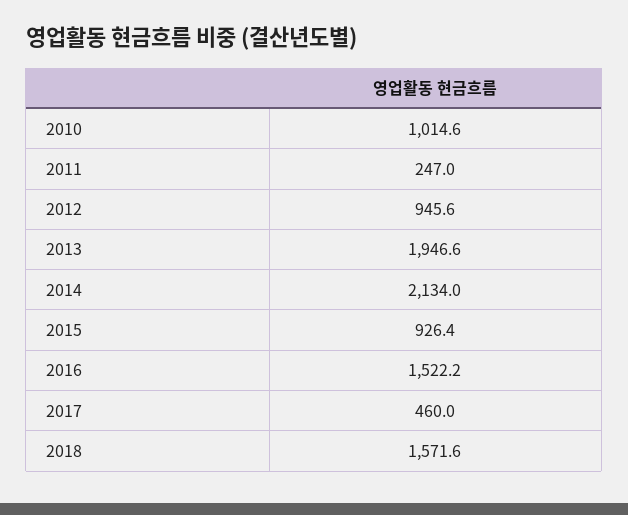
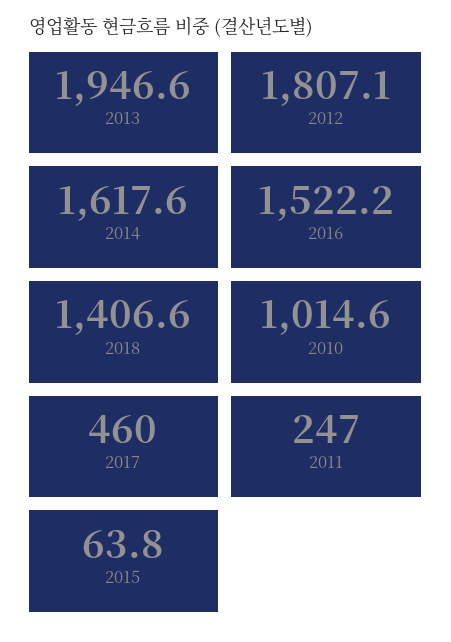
2012: 945.6 -> 1807.1
2014: 2134 -> 1617.6
2015: 926.4 -> 63.8
2018: 1571.6 -> 1406.6

